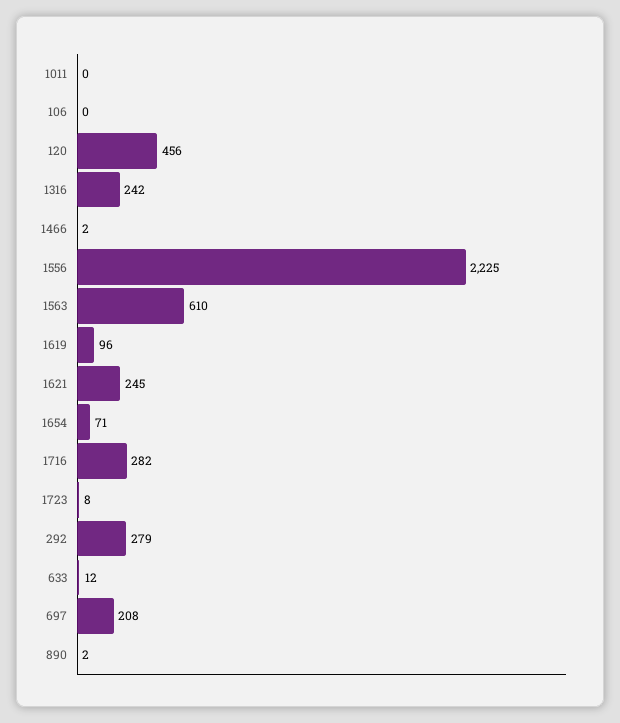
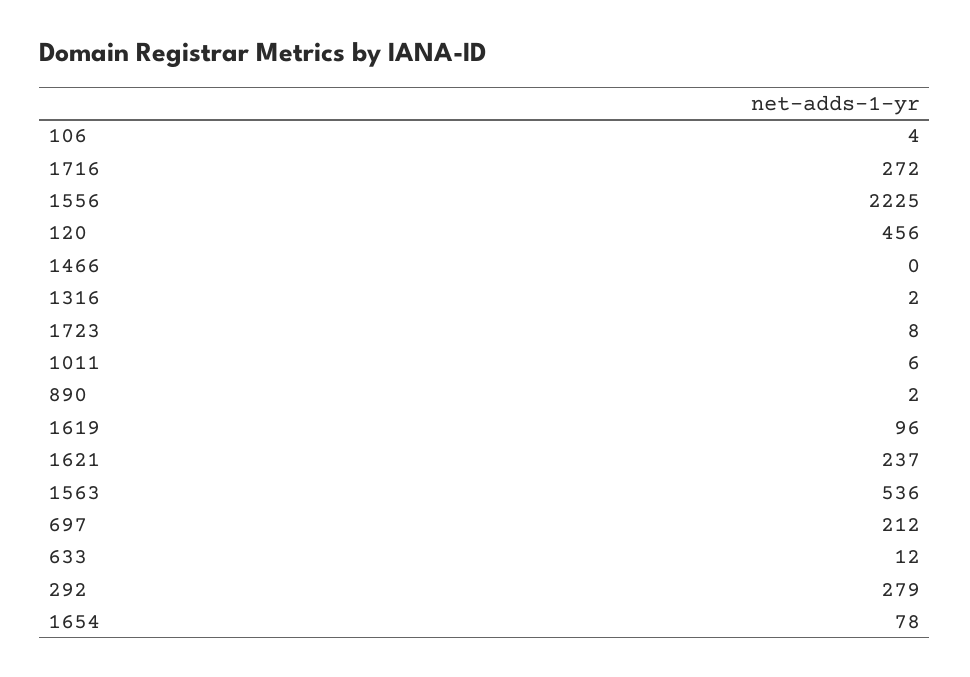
1011: 0 -> 6
106: 0 -> 4
1316: 242 -> 2
1466: 2 -> 0
1563: 610 -> 536
1621: 245 -> 237
1654: 71 -> 78
1716: 282 -> 272
697: 208 -> 212

